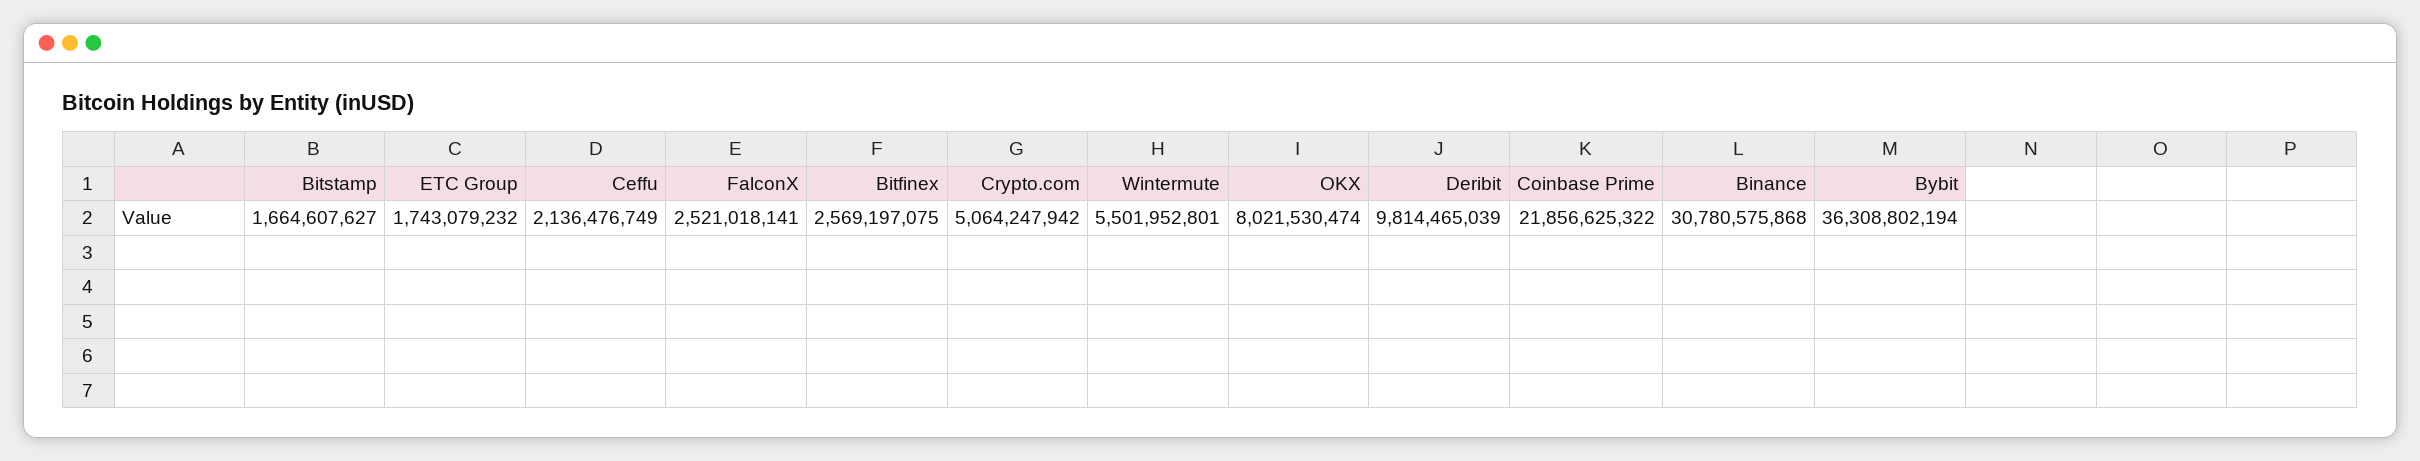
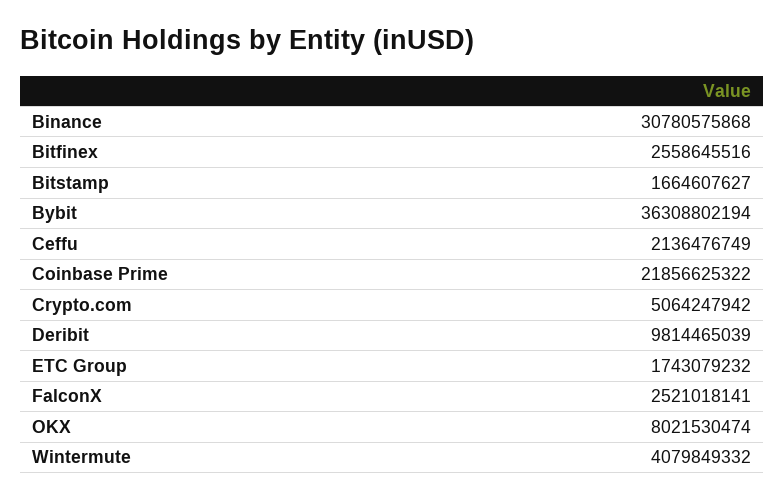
Bitfinex: 2569197075 -> 2558645516
Wintermute: 5501952801 -> 4079849332

